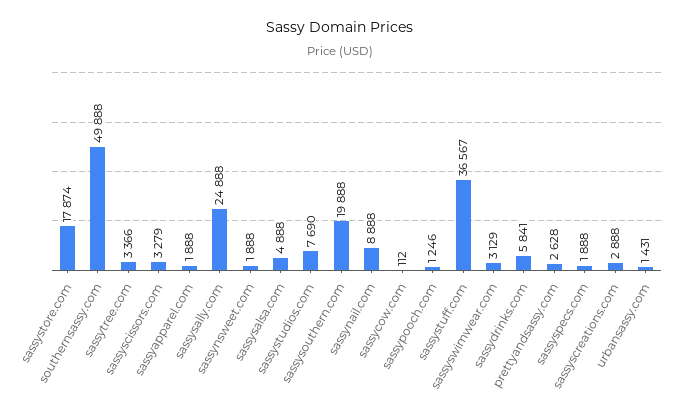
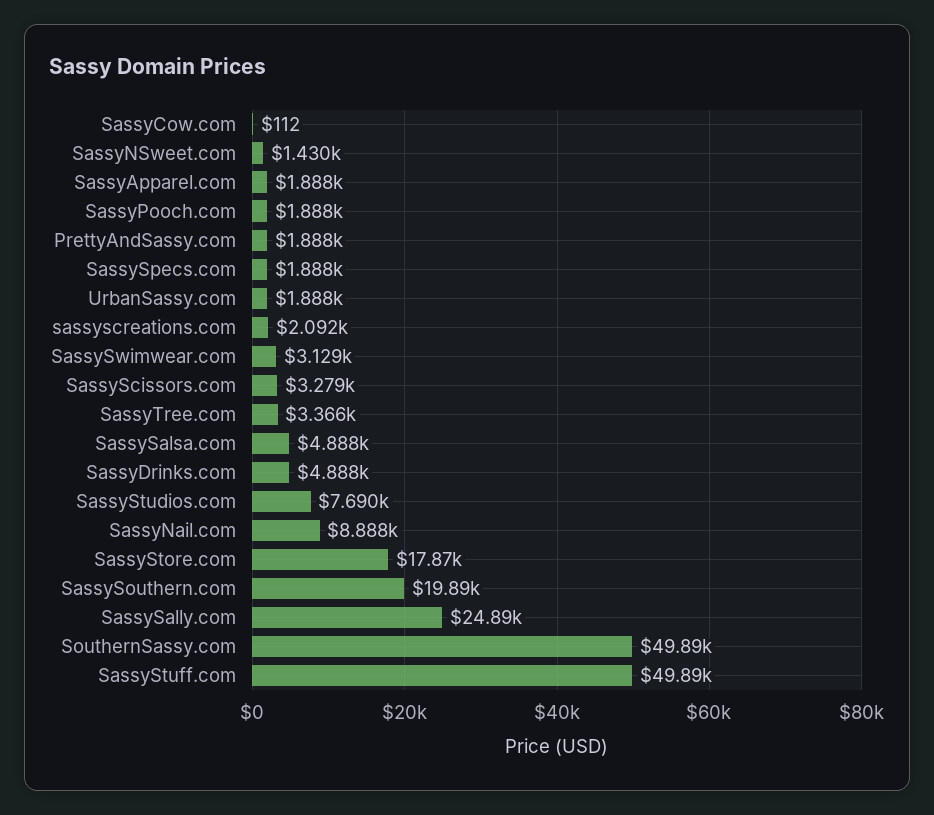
sassynsweet.com: 1888 -> 1430
sassypooch.com: 1246 -> 1888
sassystuff.com: 36567 -> 49890
sassydrinks.com: 5841 -> 4888
prettyandsassy.com: 2628 -> 1888
sassyscreations.com: 2888 -> 2092
urbansassy.com: 1431 -> 1888

